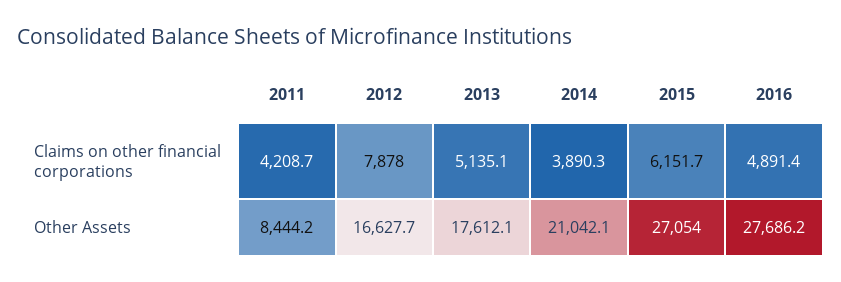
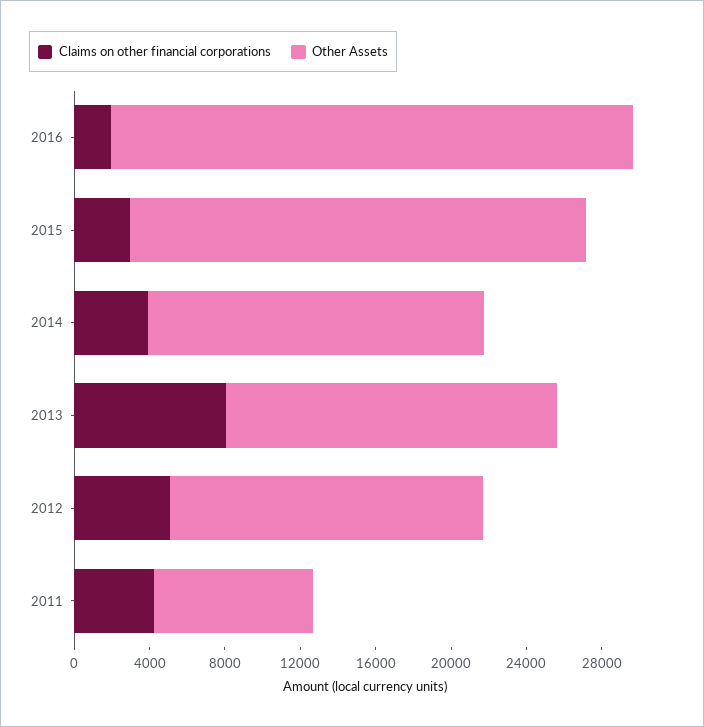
Claims on other financial corporations, 2012: 7878 -> 5000
Claims on other financial corporations, 2013: 5135.1 -> 8000
Claims on other financial corporations, 2015: 6151.7 -> 3000
Claims on other financial corporations, 2016: 4891.4 -> 2000
Other Assets, 2014: 21042.1 -> 18000
Other Assets, 2015: 27054 -> 24000

